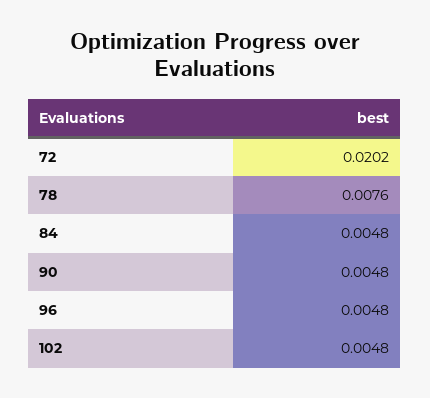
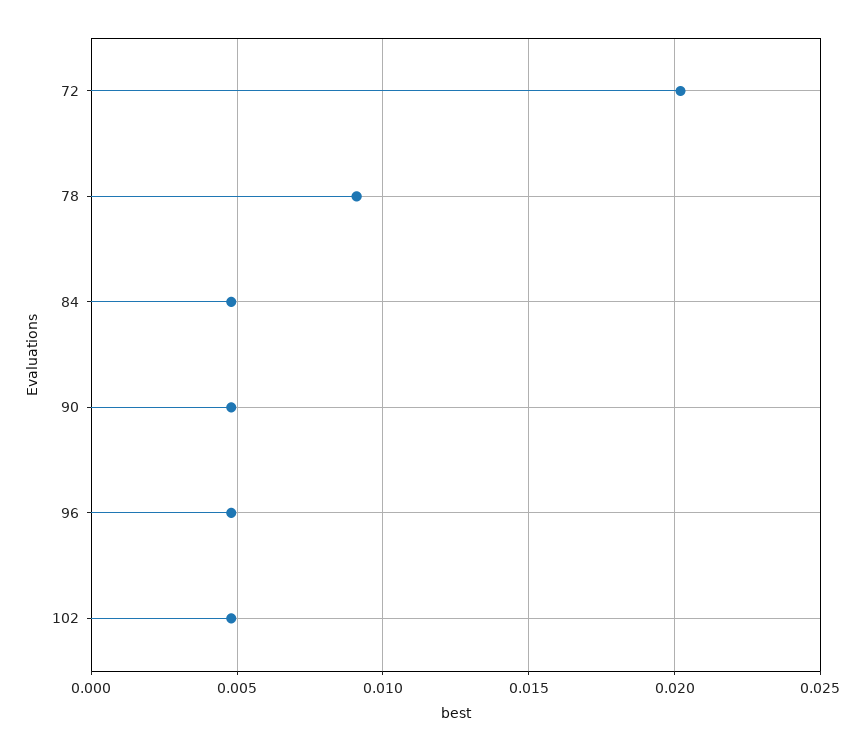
78: 0.0076 -> 0.009

